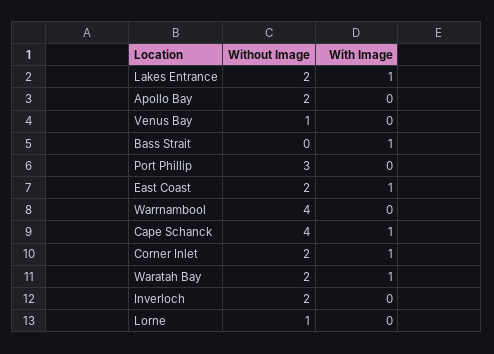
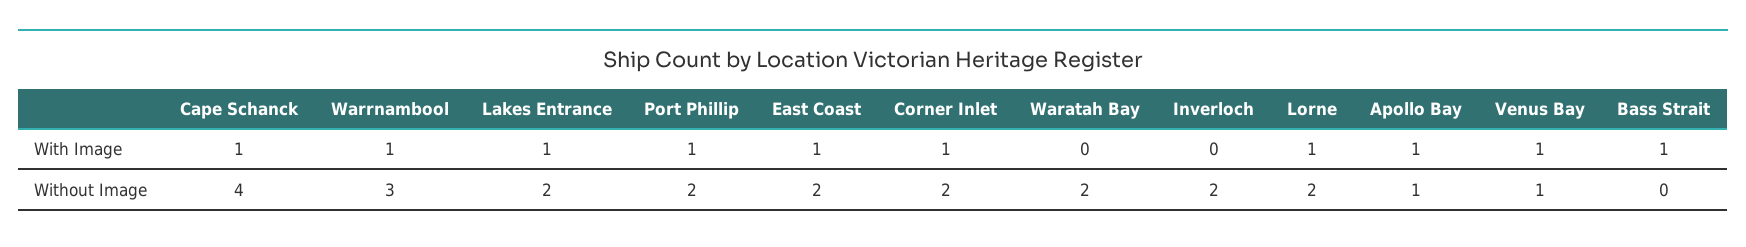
Without Image, Apollo Bay: 2 -> 1
With Image, Apollo Bay: 0 -> 1
With Image, Venus Bay: 0 -> 1
Without Image, Port Phillip: 3 -> 2
With Image, Port Phillip: 0 -> 1
Without Image, Warrnambool: 4 -> 3
With Image, Warrnambool: 0 -> 1
With Image, Waratah Bay: 1 -> 0
Without Image, Lorne: 1 -> 2
With Image, Lorne: 0 -> 1

